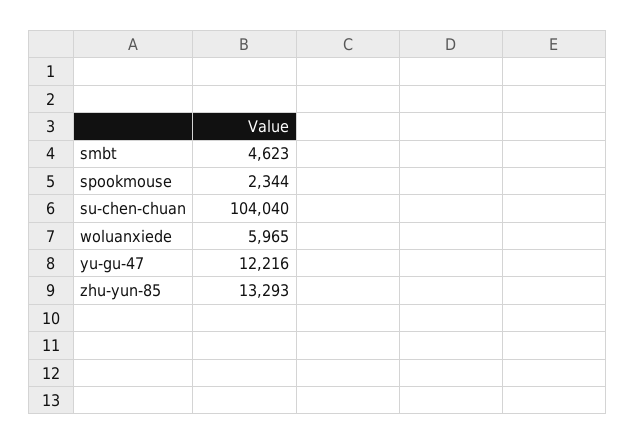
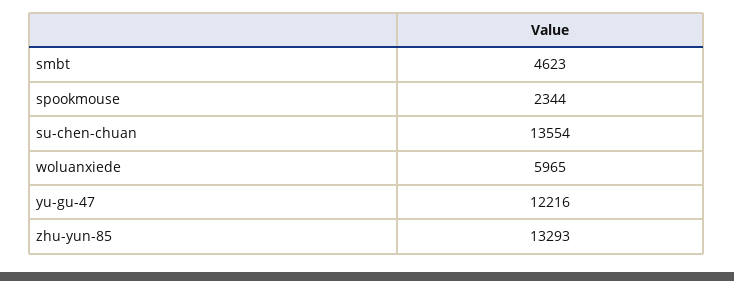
su-chen-chuan: 104040 -> 13554

